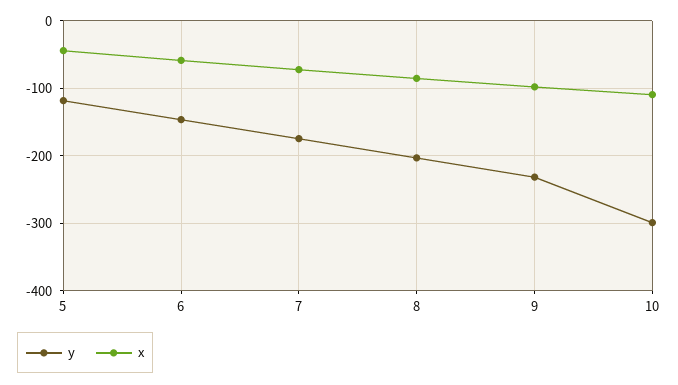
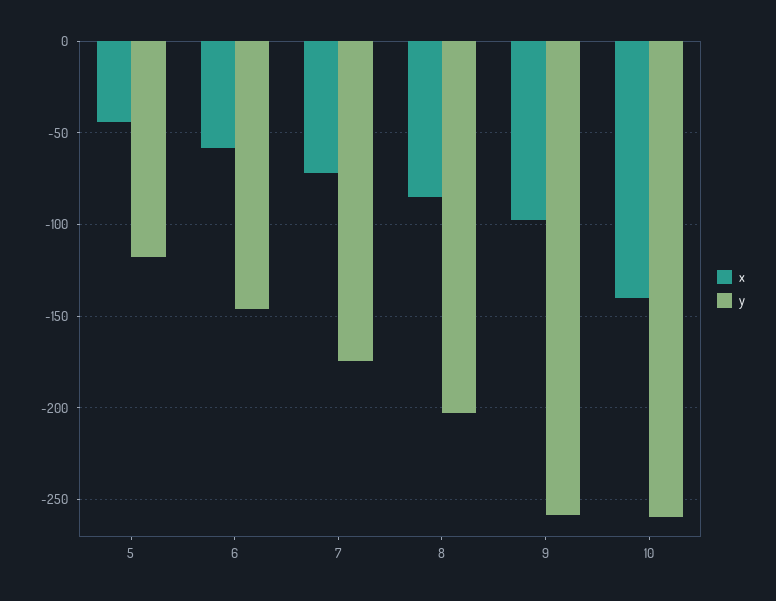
y, 9: -230 -> -260
y, 10: -300 -> -260
x, 10: -110 -> -140

